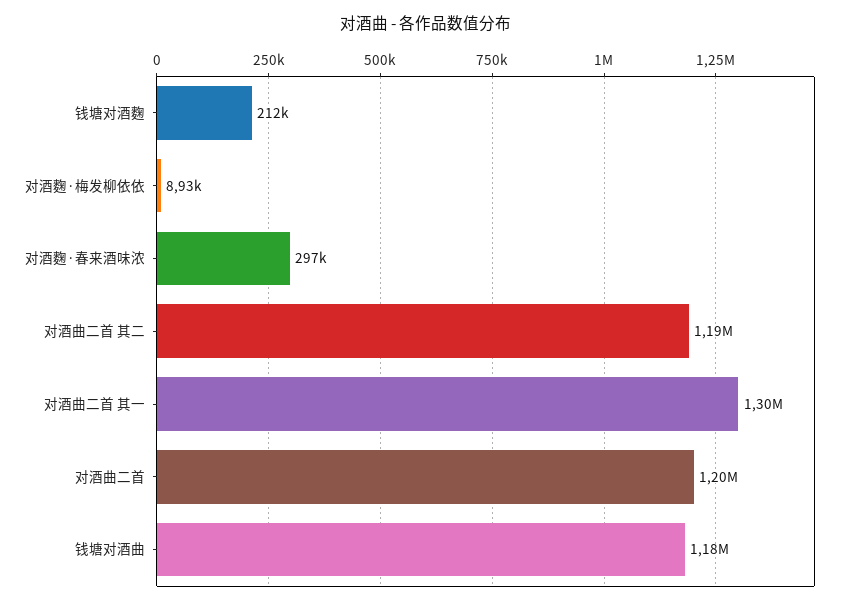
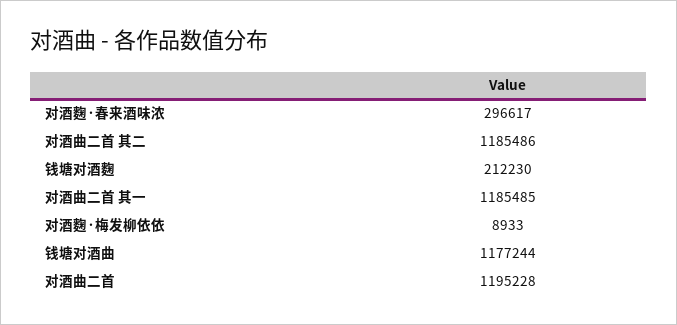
对酒曲二首 其一: 1300000 -> 1185485

